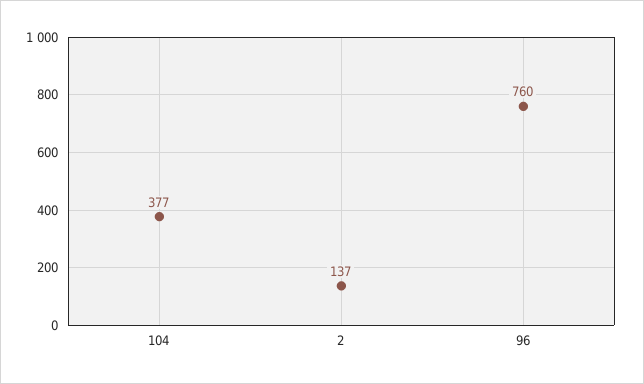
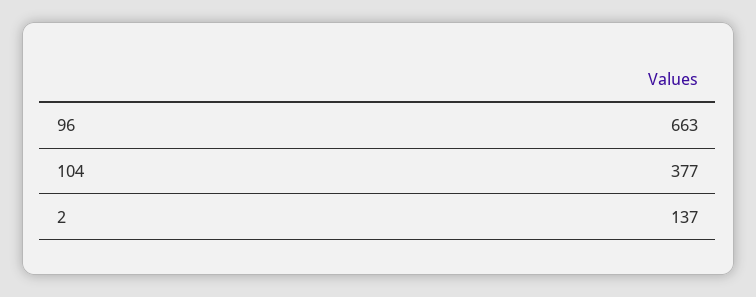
96: 760 -> 663

